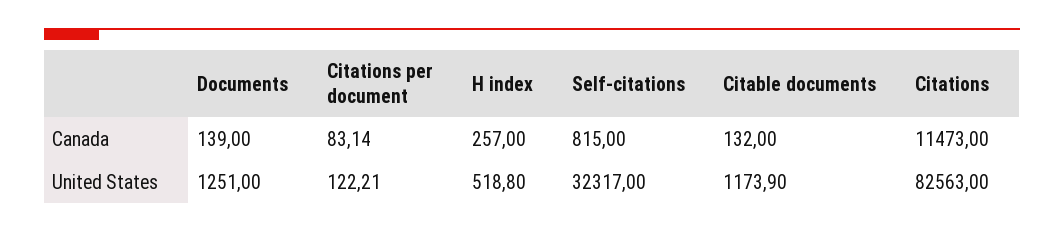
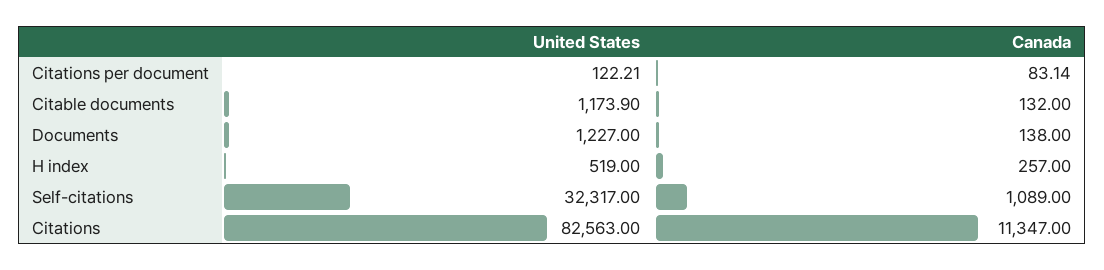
Documents, Canada: 139 -> 138
Self-citations, Canada: 815 -> 1089
Citations, Canada: 11473 -> 11347
Documents, United States: 1251 -> 1227
H index, United States: 518.8 -> 519

